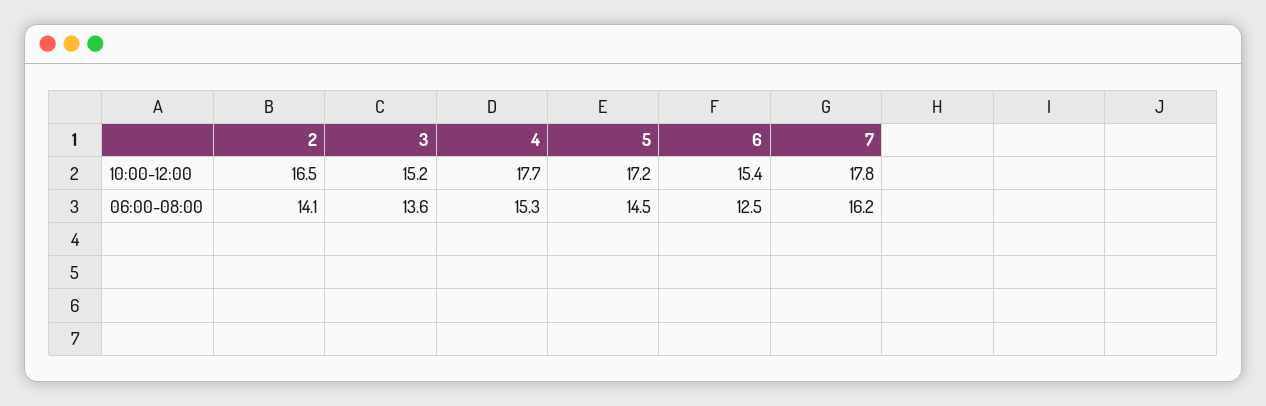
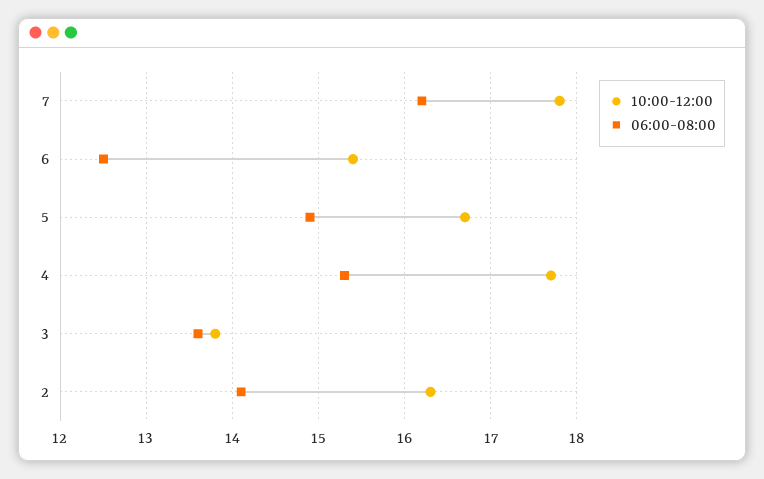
10:00-12:00, 2: 16.5 -> 16.3
10:00-12:00, 3: 15.2 -> 13.8
10:00-12:00, 5: 17.2 -> 16.7
06:00-08:00, 5: 14.5 -> 14.9

